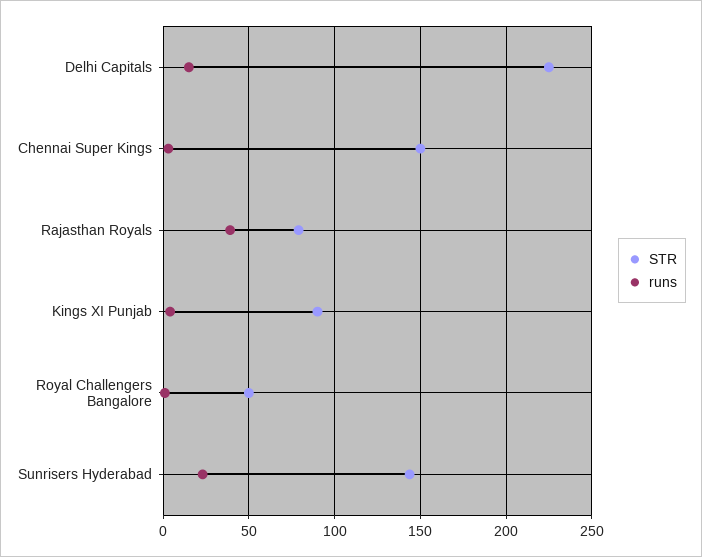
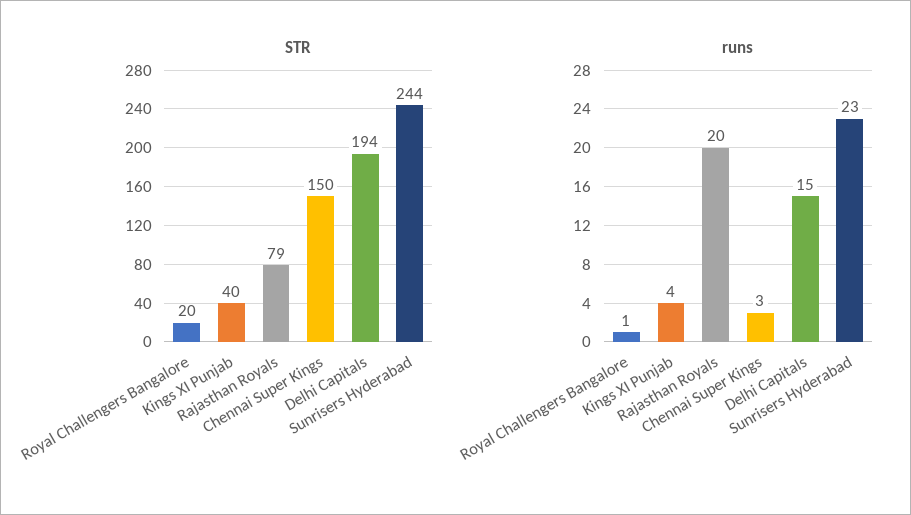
STR, Delhi Capitals: 225 -> 194
runs, Rajasthan Royals: 40 -> 20
STR, Kings XI Punjab: 90 -> 40
STR, Royal Challengers Bangalore: 50 -> 20
STR, Sunrisers Hyderabad: 145 -> 244

